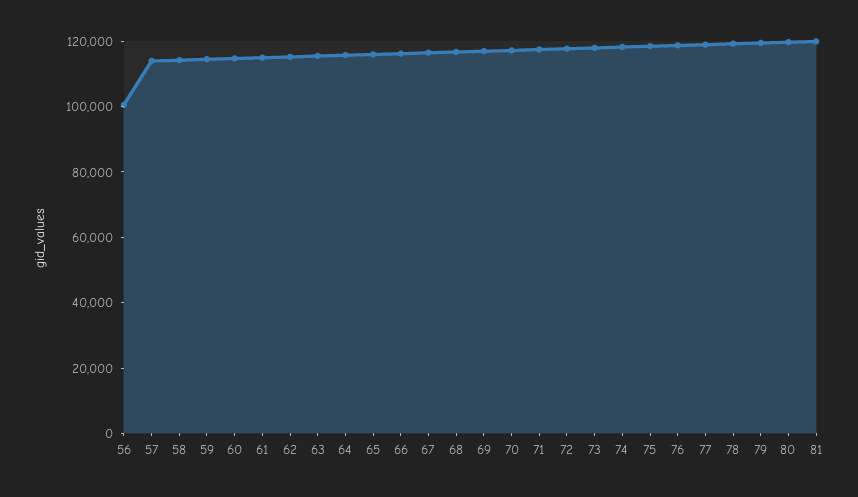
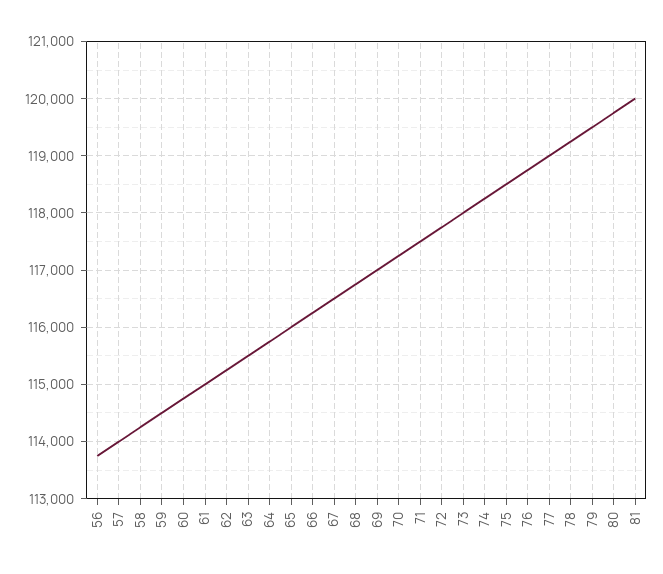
56: 100000 -> 113800

